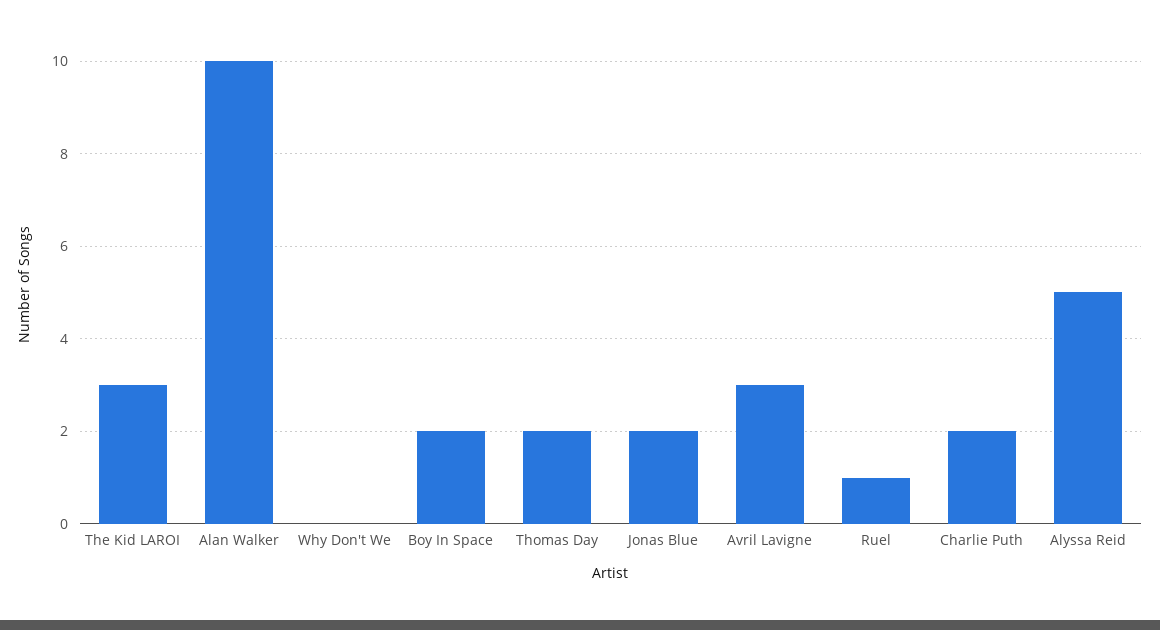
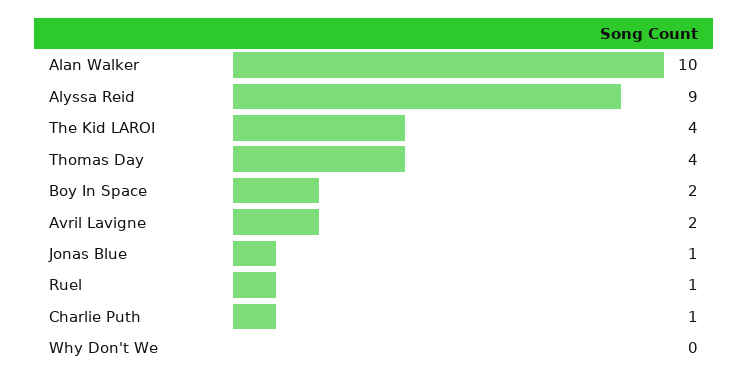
The Kid LAROI: 3 -> 4
Thomas Day: 2 -> 4
Jonas Blue: 2 -> 1
Avril Lavigne: 3 -> 2
Charlie Puth: 2 -> 1
Alyssa Reid: 5 -> 9

